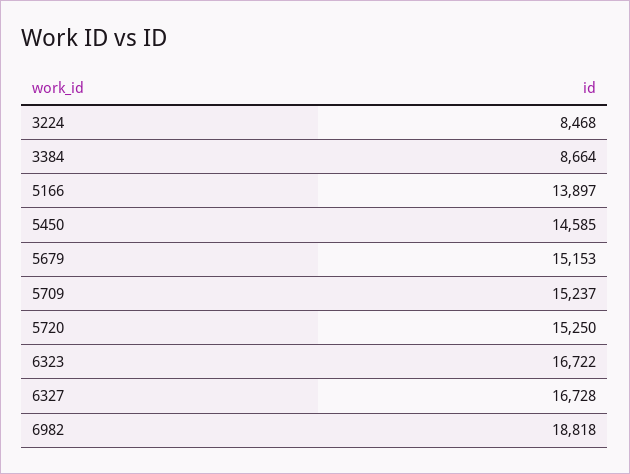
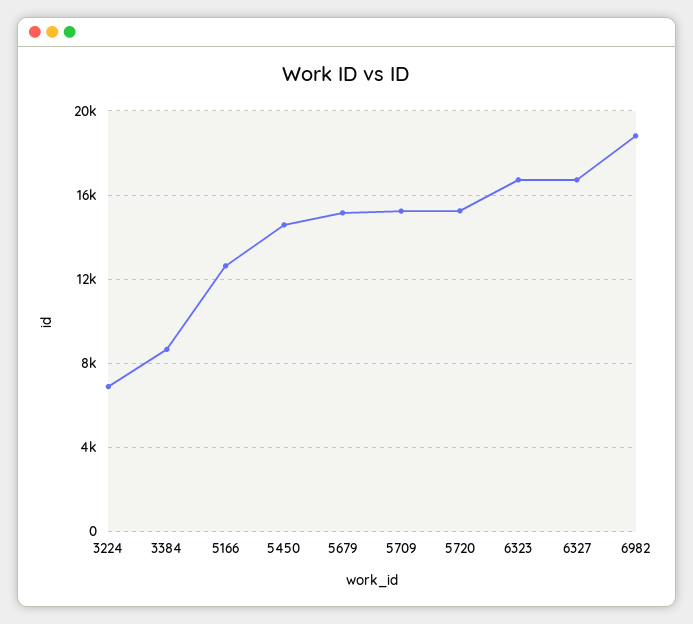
3224: 8468 -> 7000
5166: 13897 -> 12500

